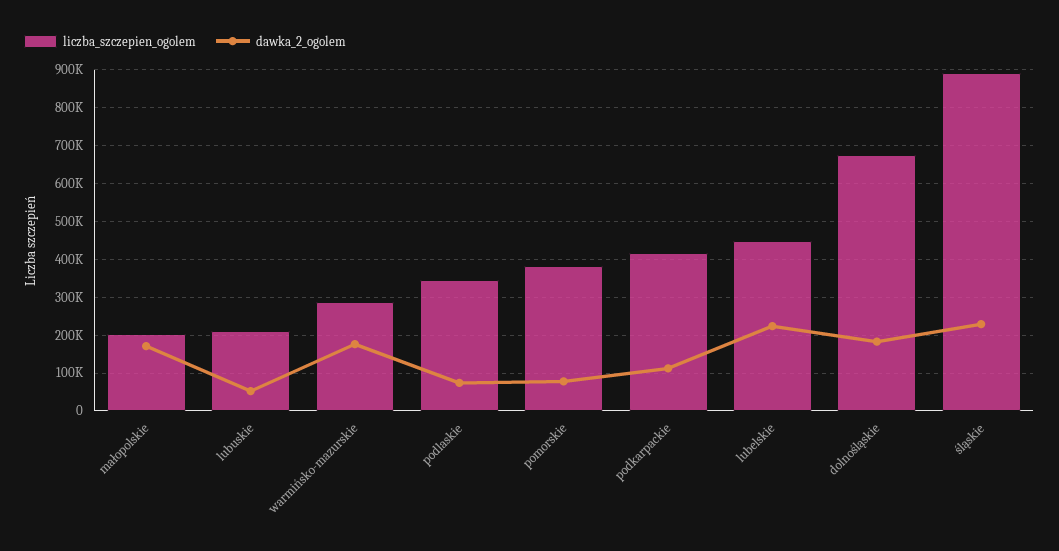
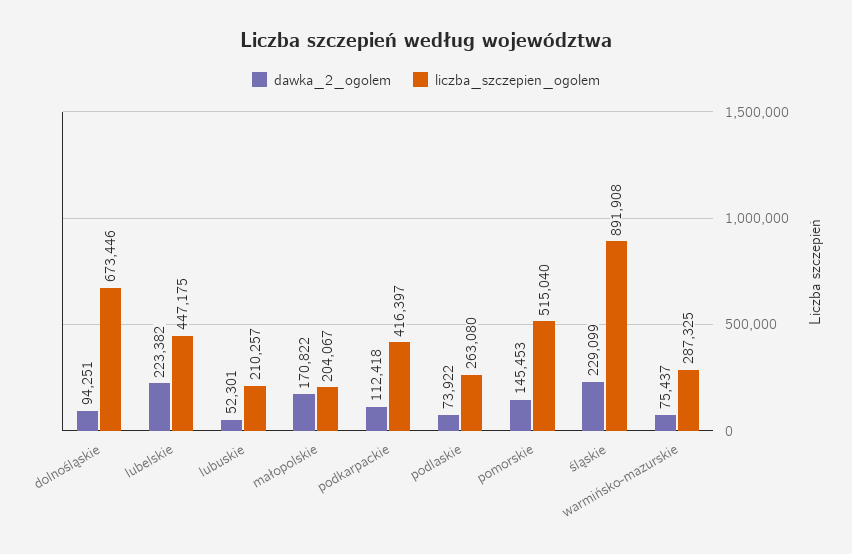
dawka_2_ogolem, warmińsko-mazurskie: 180000 -> 75437
liczba_szczepien_ogolem, podlaskie: 340000 -> 263080
liczba_szczepien_ogolem, pomorskie: 380000 -> 515040
dawka_2_ogolem, pomorskie: 80000 -> 145453
dawka_2_ogolem, dolnośląskie: 180000 -> 94251

